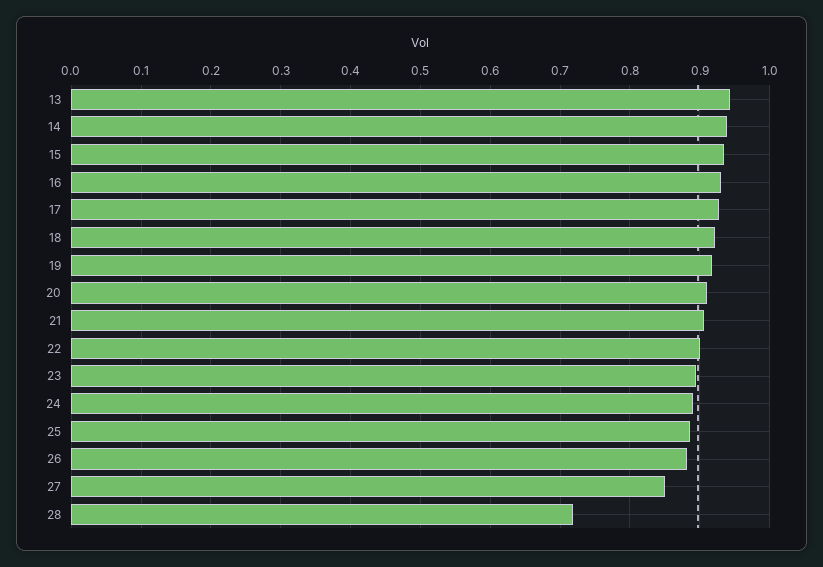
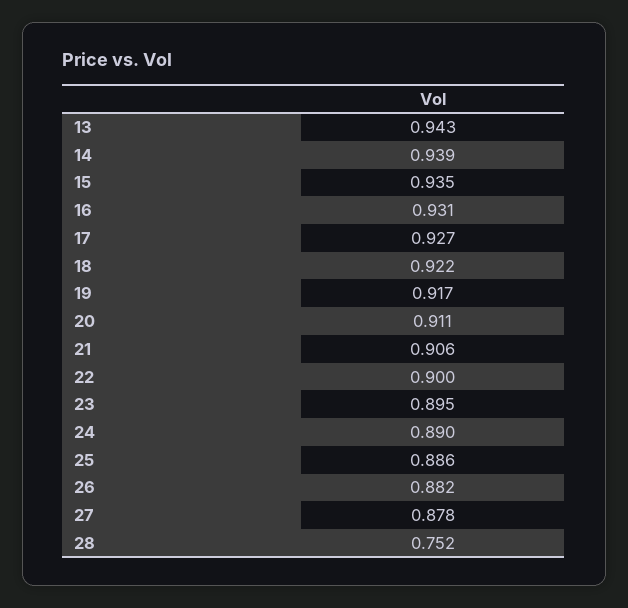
27: 0.85 -> 0.878
28: 0.72 -> 0.752

